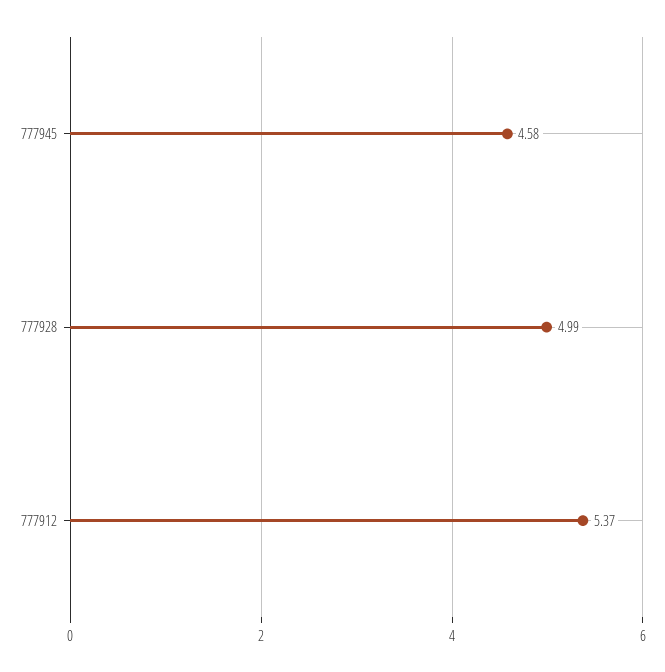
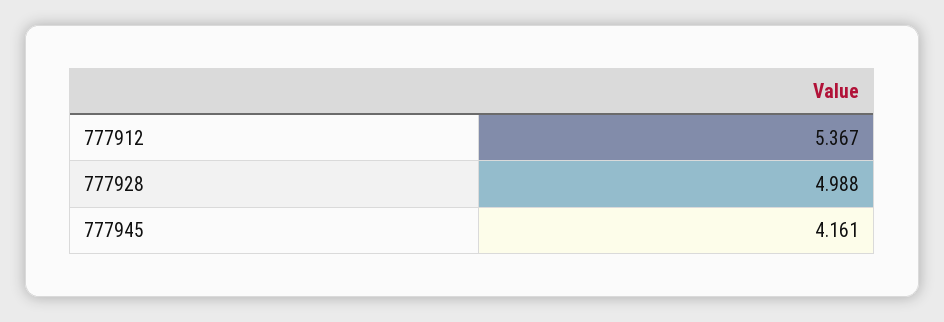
777945: 4.58 -> 4.161

